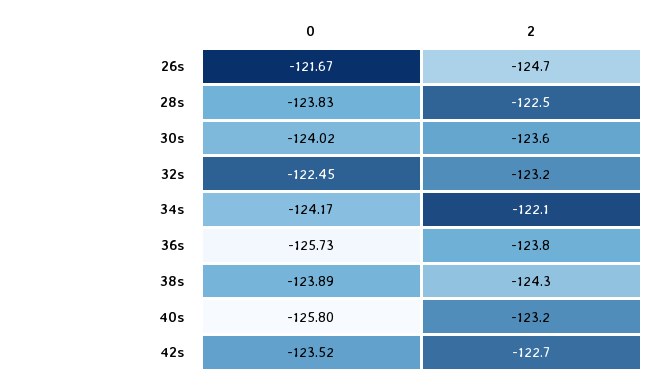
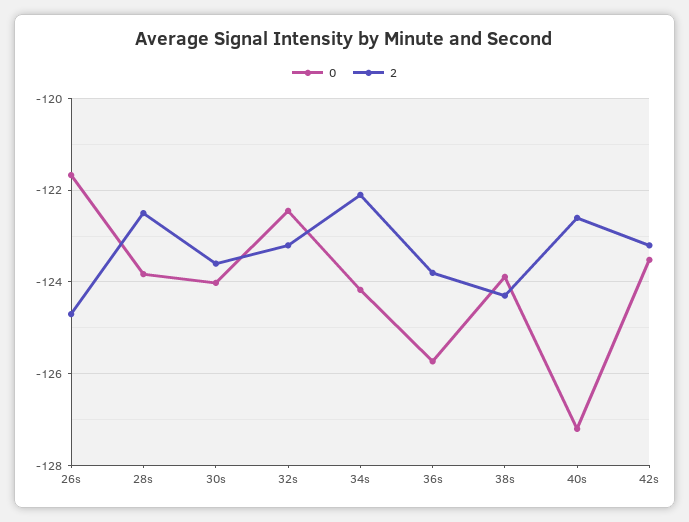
0, 40s: -125.8 -> -127.2
2, 40s: -123.2 -> -122.6
2, 42s: -122.7 -> -123.2

